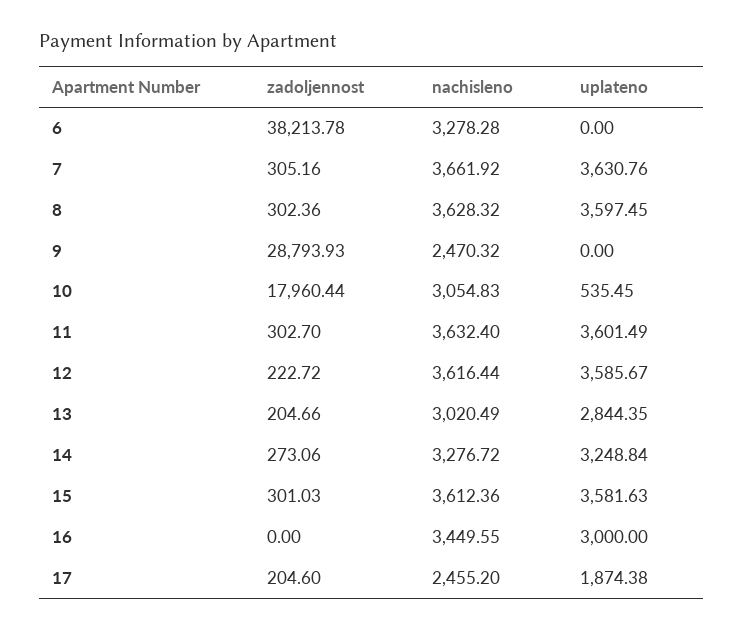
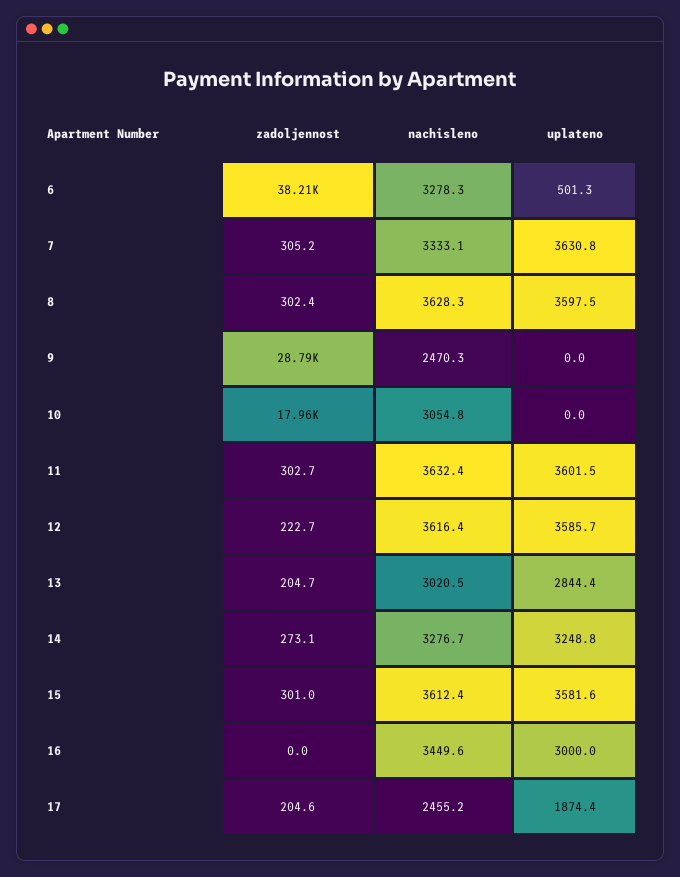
uplateno, 6: 0 -> 501.3
nachisleno, 7: 3661.92 -> 3333.1
uplateno, 10: 535.45 -> 0

